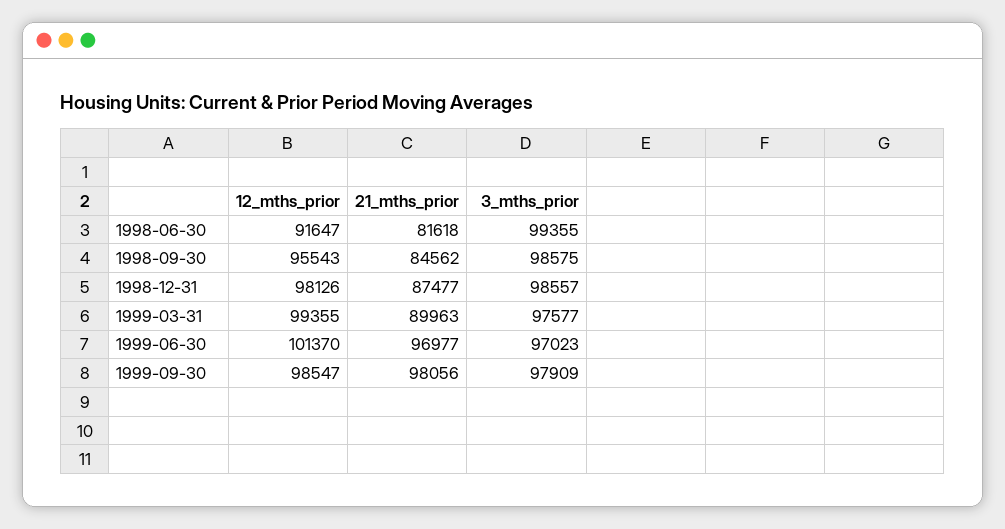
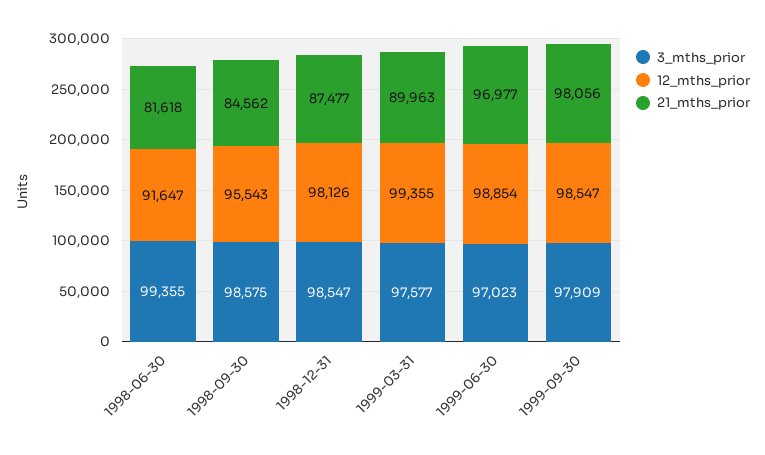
3_mths_prior, 1998-12-31: 98557 -> 98547
12_mths_prior, 1999-06-30: 101370 -> 98854

